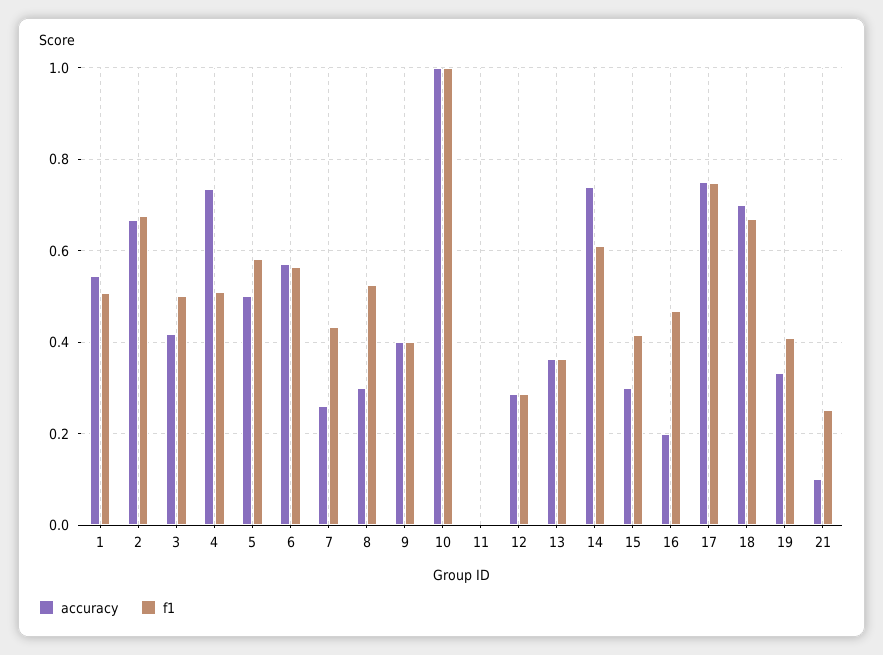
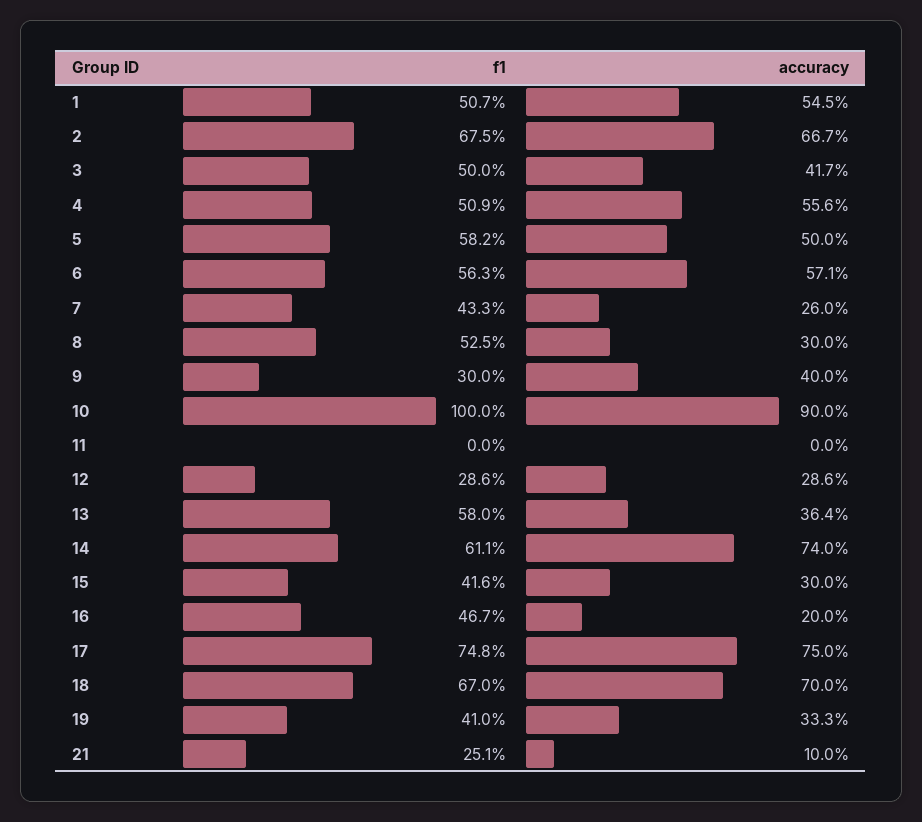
accuracy, 4: 0.74 -> 0.556
f1, 9: 0.4 -> 0.3
accuracy, 10: 1 -> 0.9
f1, 13: 0.36 -> 0.58

